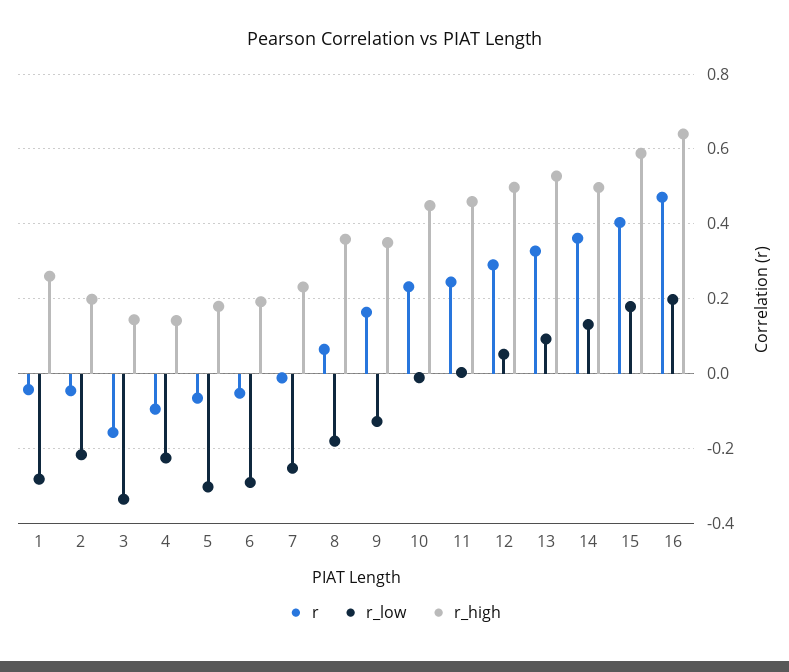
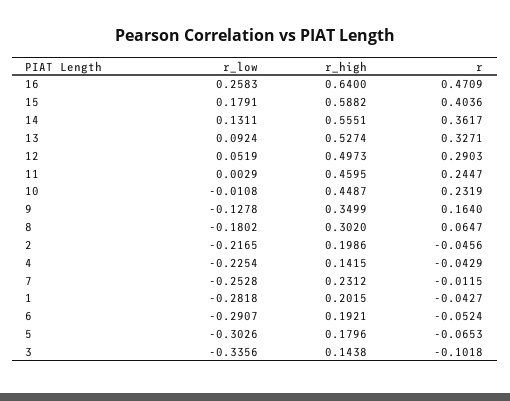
r_high, 1: 0.26 -> 0.2015
r, 3: -0.16 -> -0.1018
r, 4: -0.1 -> -0.0429
r_high, 8: 0.36 -> 0.302
r_high, 14: 0.5 -> 0.5551
r_low, 16: 0.2 -> 0.2583

